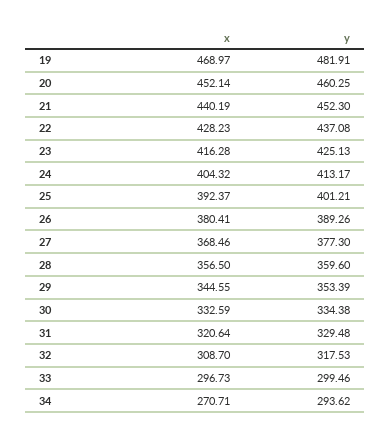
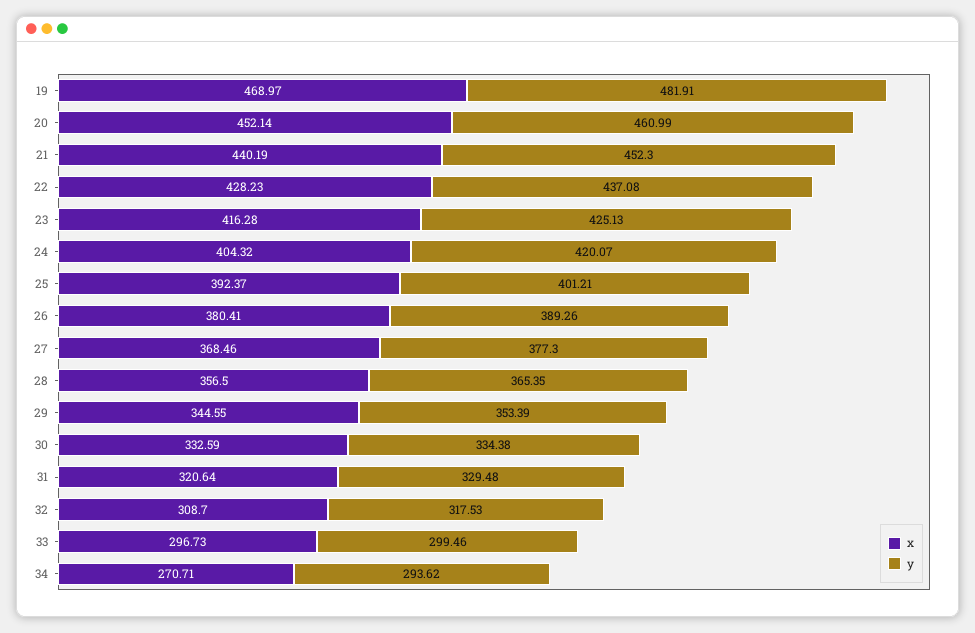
y, 20: 460.25 -> 460.99
y, 24: 413.17 -> 420.07
y, 28: 359.6 -> 365.35

